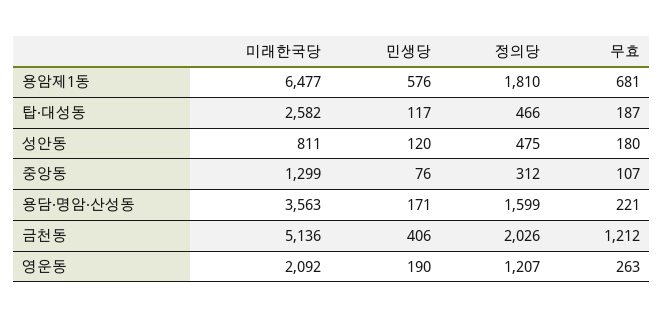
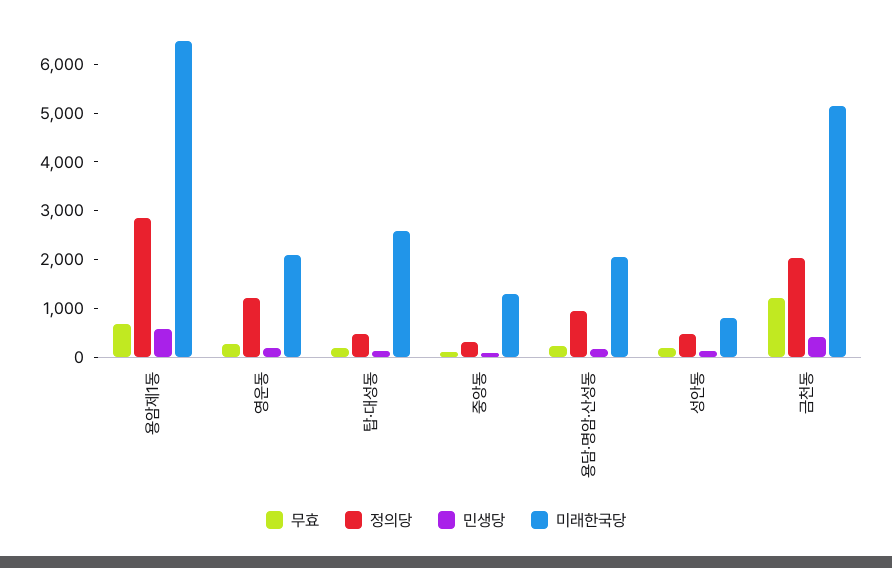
정의당, 용암제1동: 1810 -> 2800
미래한국당, 용담·명암·산성동: 3563 -> 2000
정의당, 용담·명암·산성동: 1599 -> 1000

